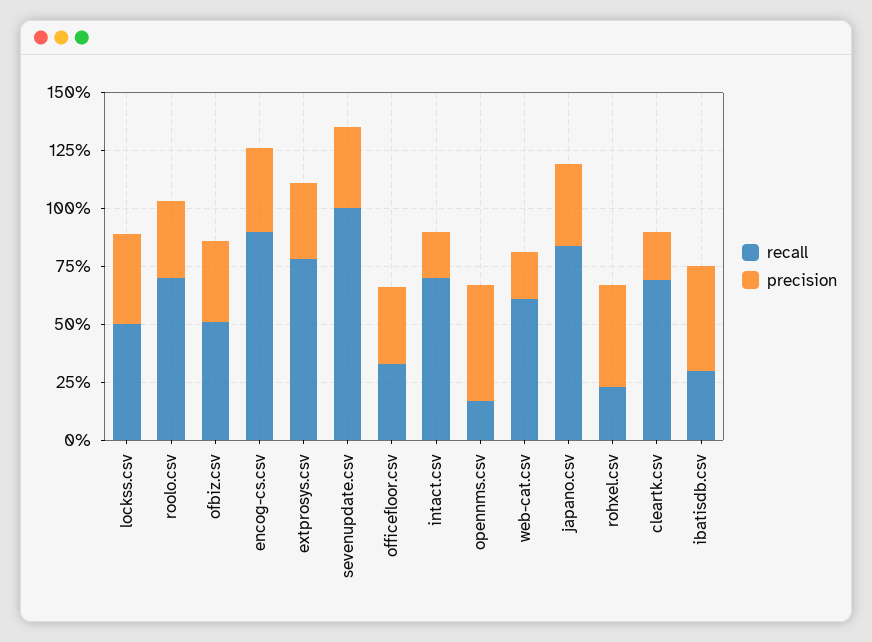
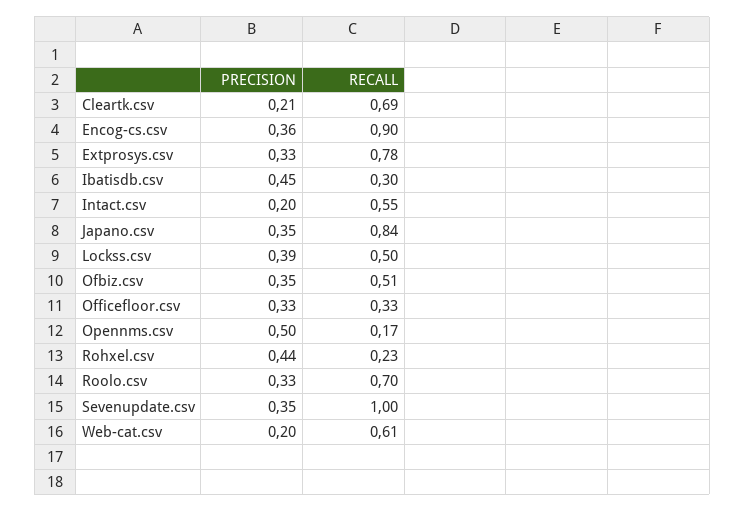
recall, intact.csv: 0.7 -> 0.55

